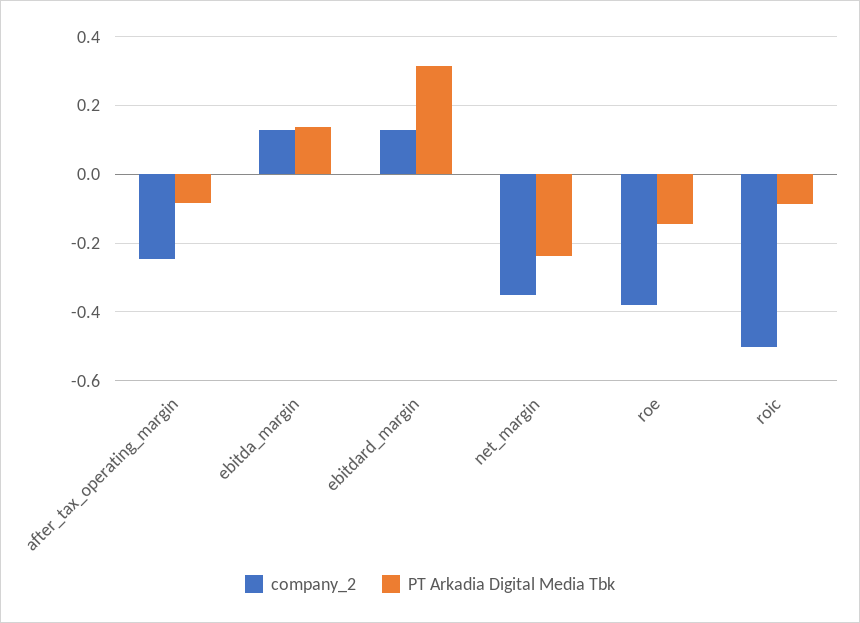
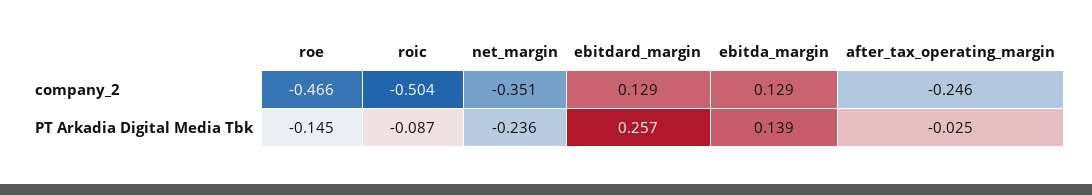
PT Arkadia Digital Media Tbk, after_tax_operating_margin: -0.08 -> -0.025
PT Arkadia Digital Media Tbk, ebitdard_margin: 0.32 -> 0.257
company_2, roe: -0.38 -> -0.466

